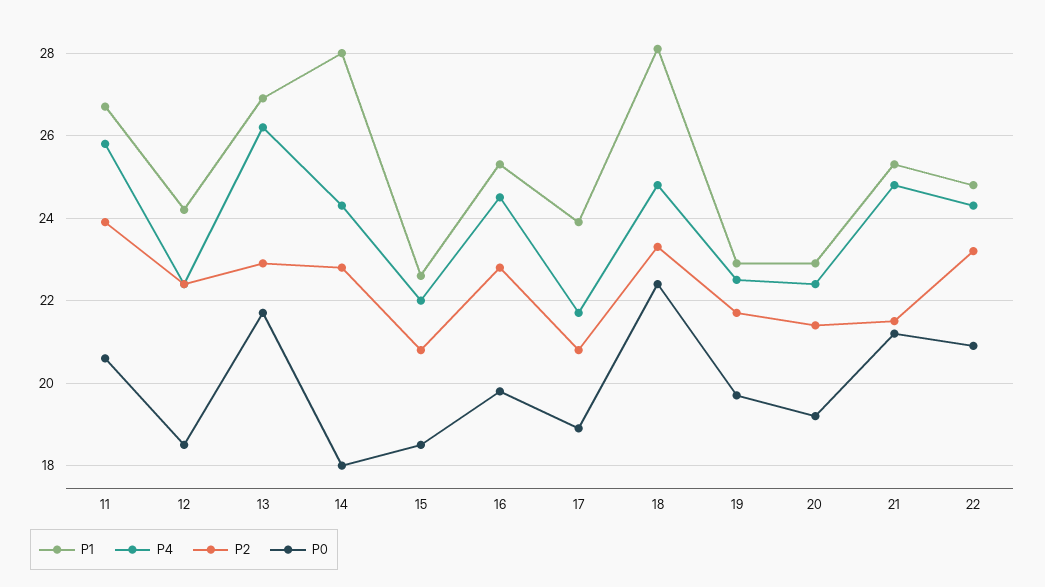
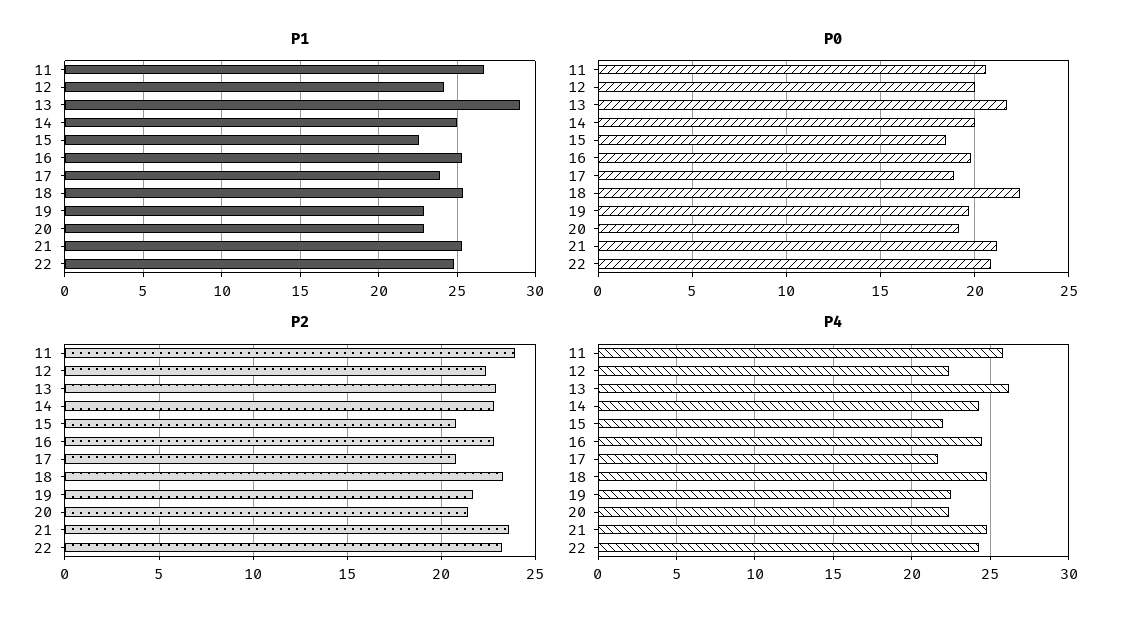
P0, 12: 18.5 -> 20
P1, 13: 27 -> 29
P1, 14: 28 -> 25
P0, 14: 18 -> 20
P1, 18: 28 -> 25.5
P2, 21: 21.5 -> 23.5

